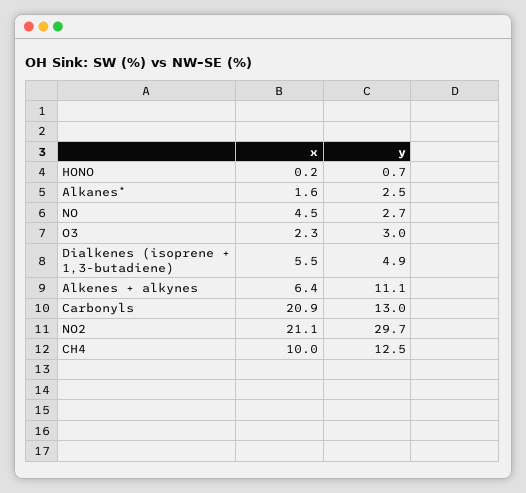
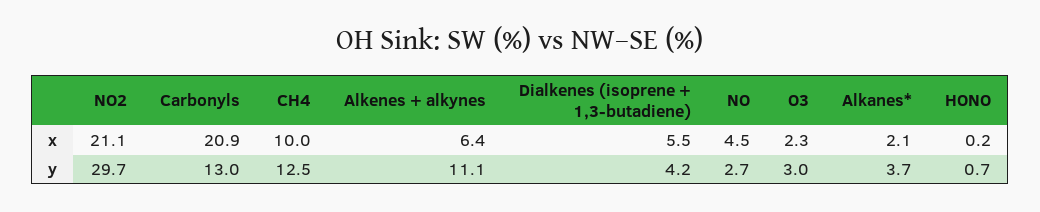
x, Alkanes*: 1.6 -> 2.1
y, Alkanes*: 2.5 -> 3.7
y, Dialkenes (isoprene + 1,3-butadiene): 4.9 -> 4.2

